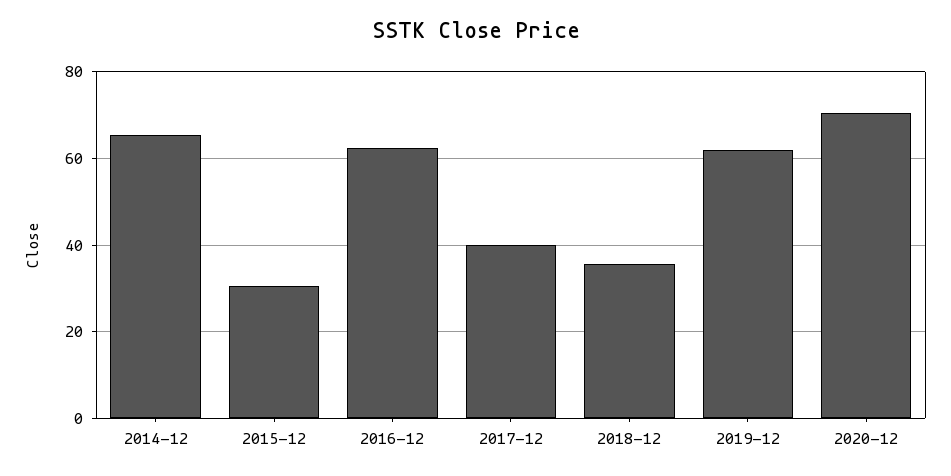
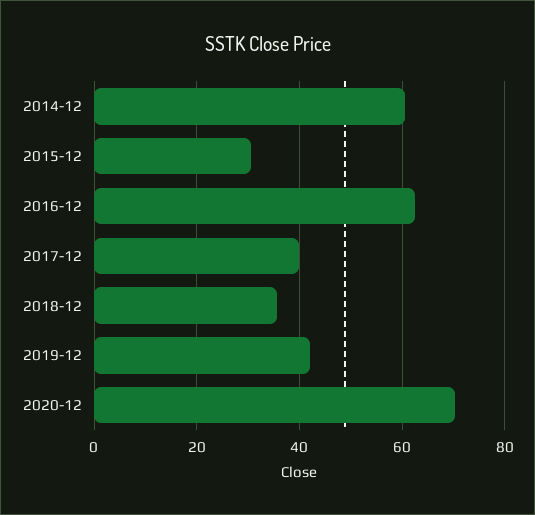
2014-12: 66 -> 60
2019-12: 62 -> 42

